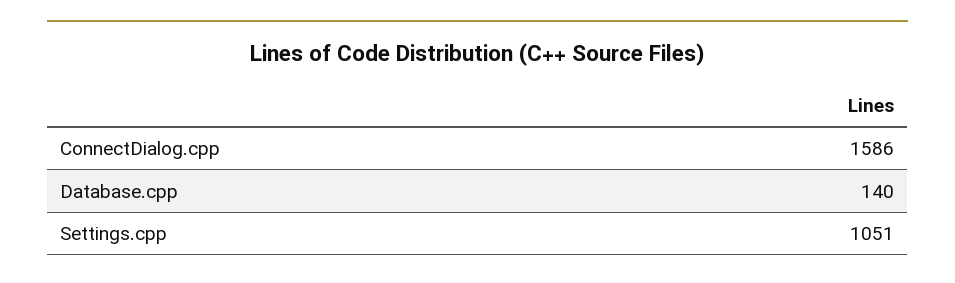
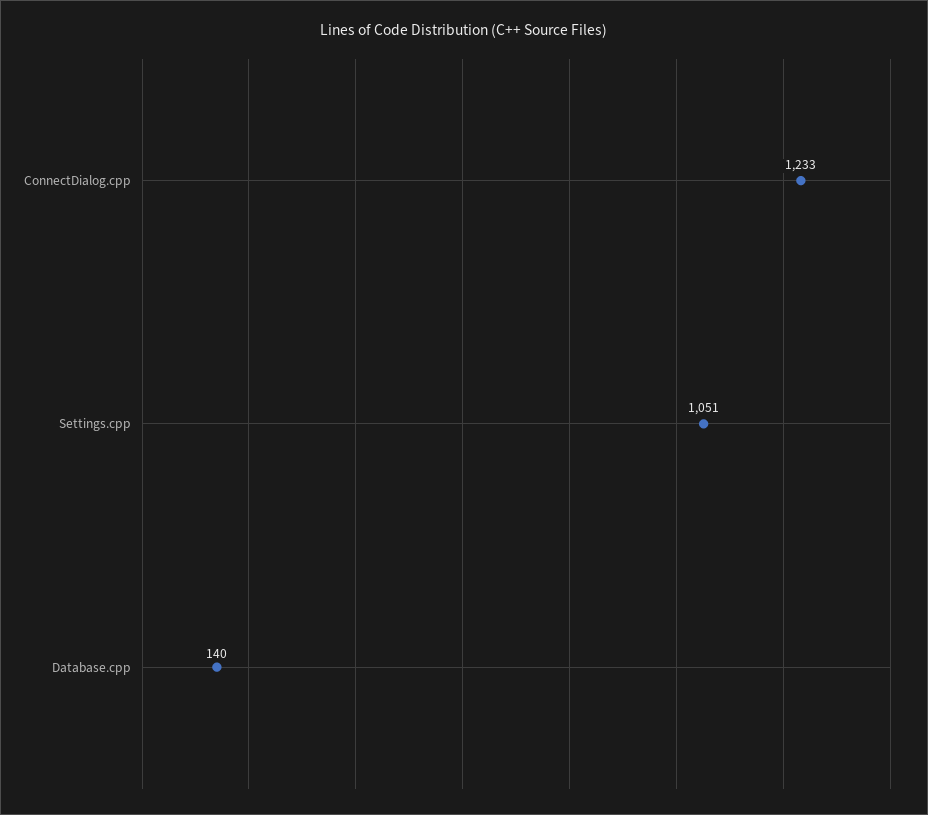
ConnectDialog.cpp: 1586 -> 1233

